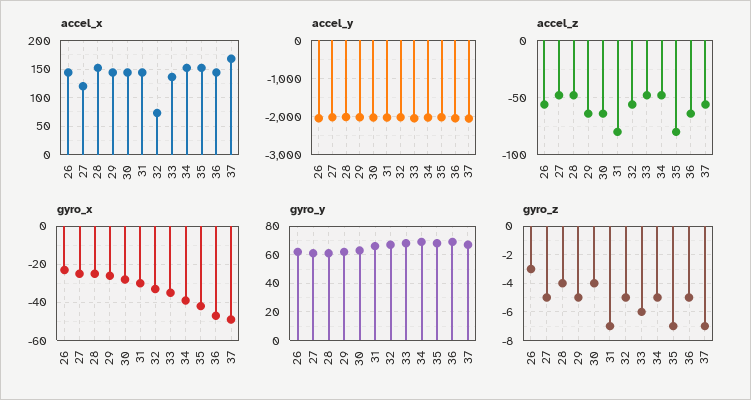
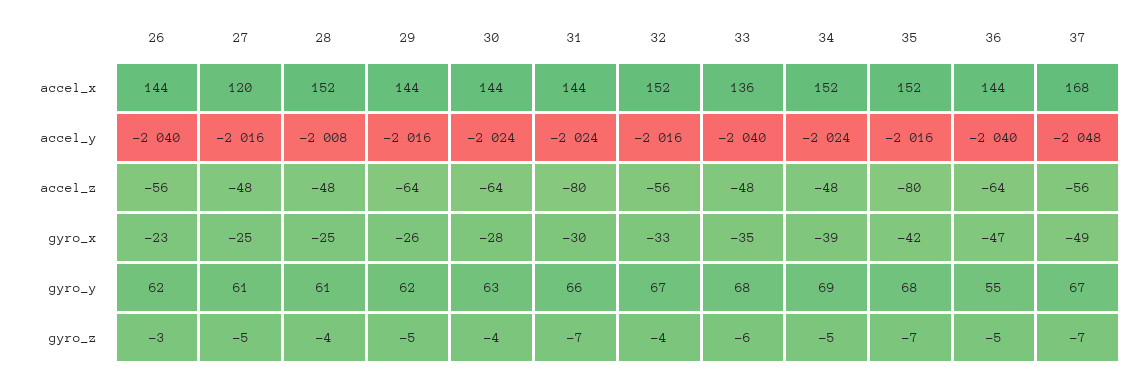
accel_x, 32: 75 -> 152
gyro_y, 36: 70 -> 55
gyro_z, 32: -5 -> -4

